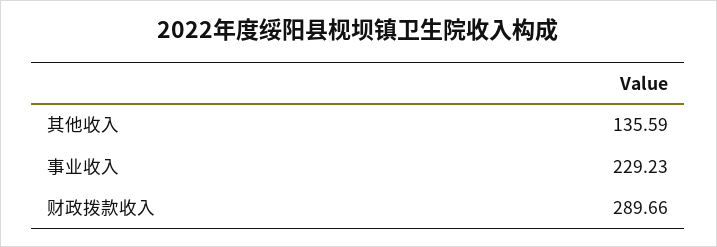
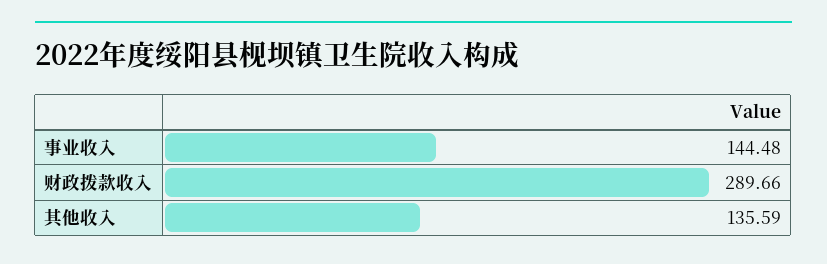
事业收入: 229.23 -> 144.48

